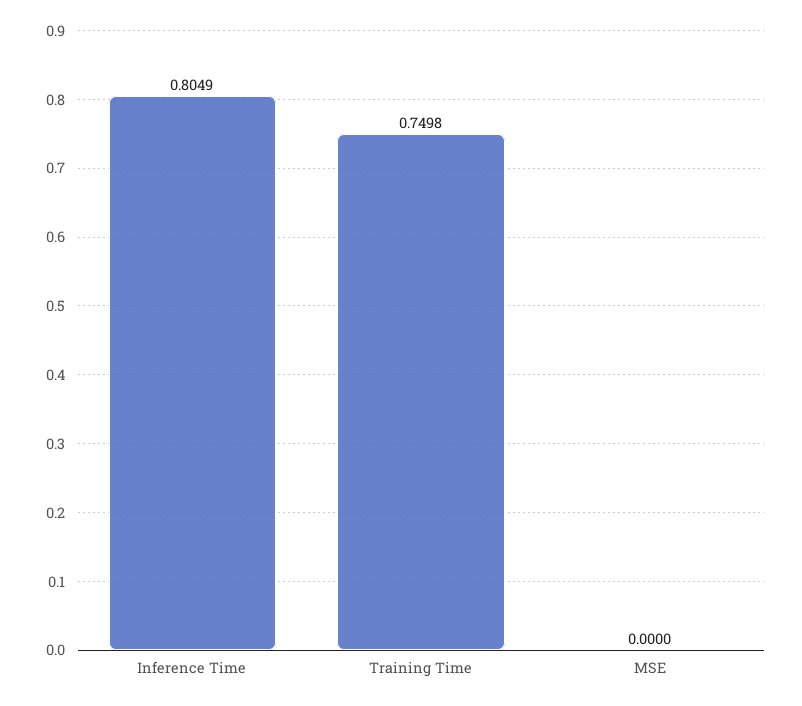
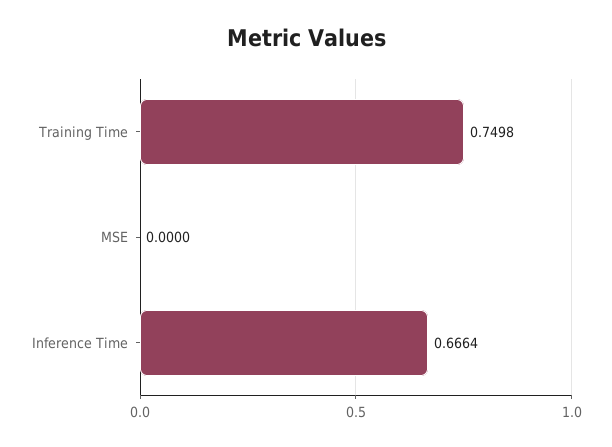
Inference Time: 0.8049 -> 0.6664

